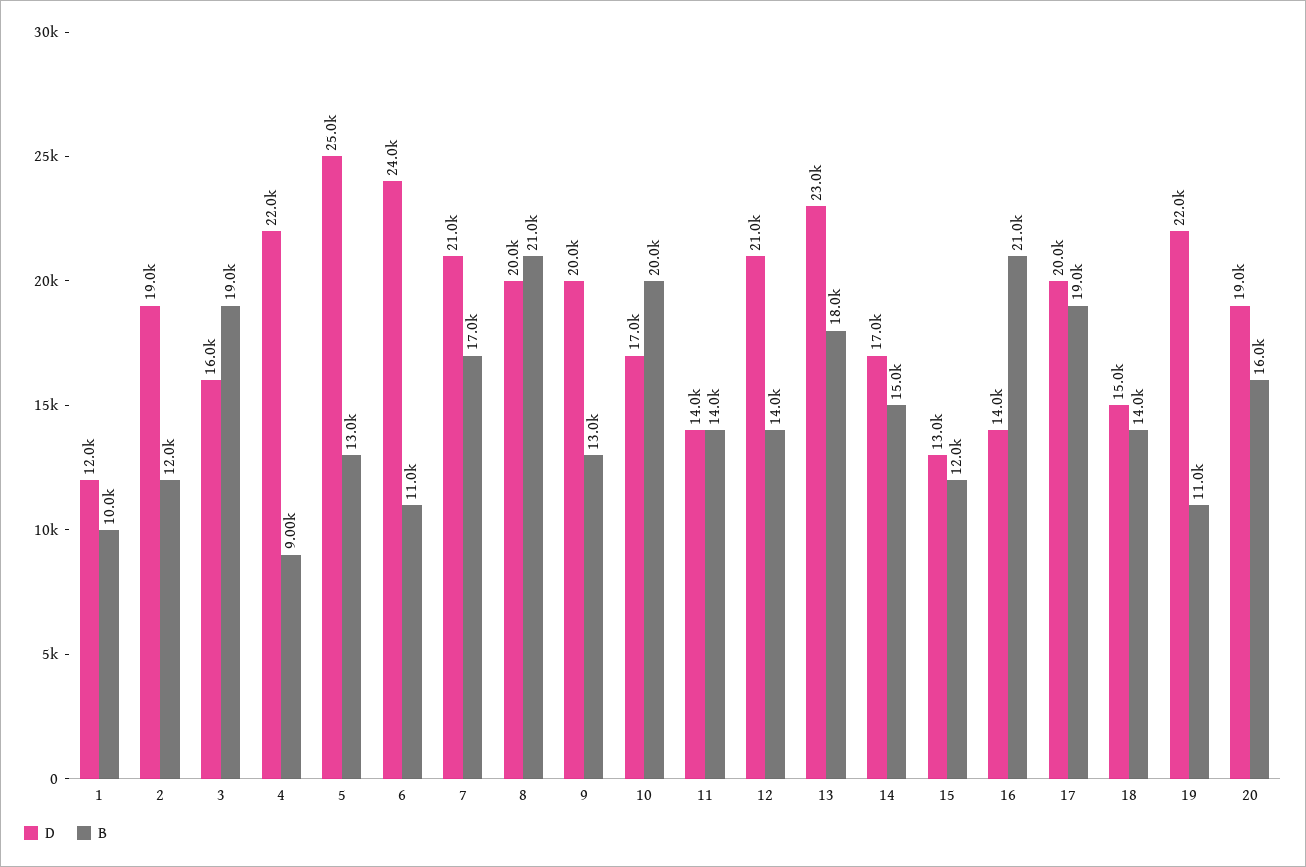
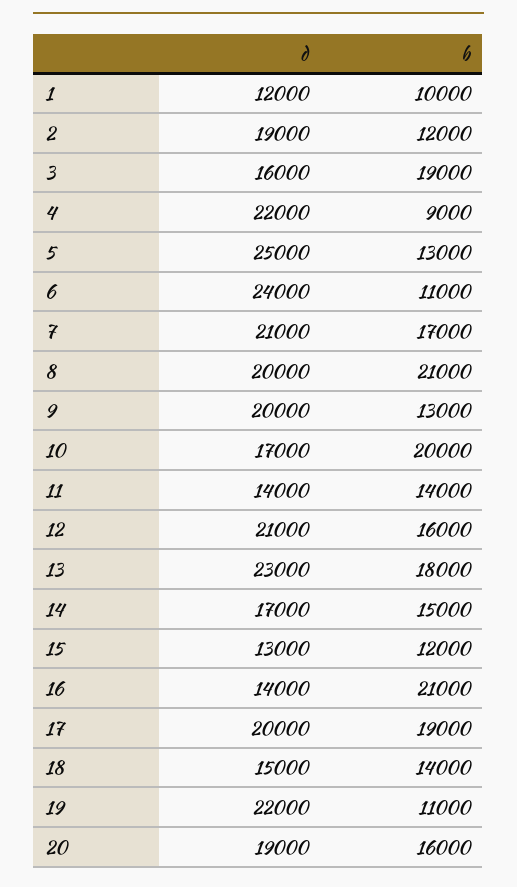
B, 12: 14000 -> 16000

